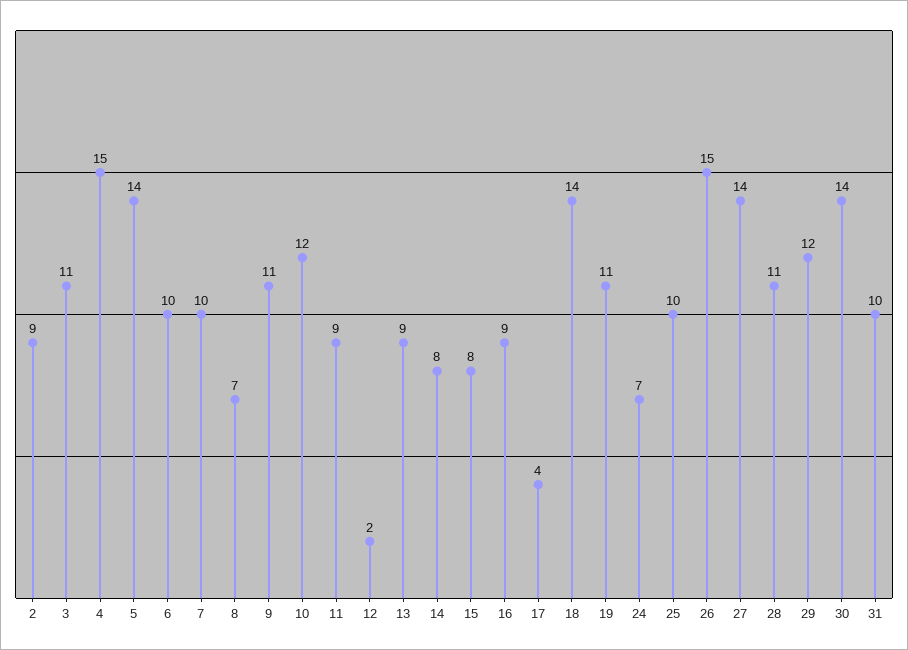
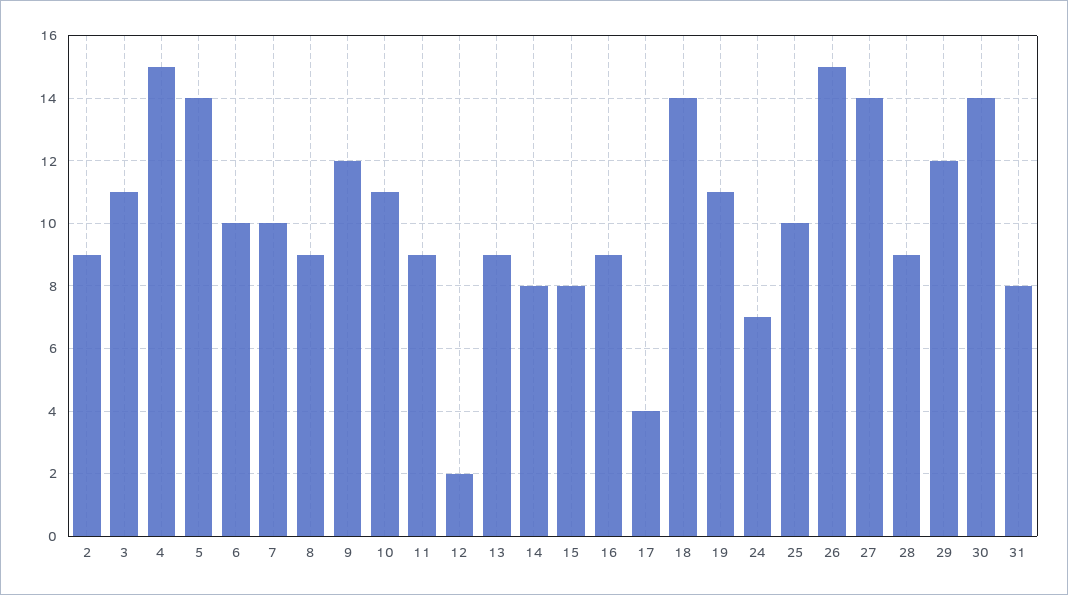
8: 7 -> 9
9: 11 -> 12
10: 12 -> 11
28: 11 -> 9
31: 10 -> 8

